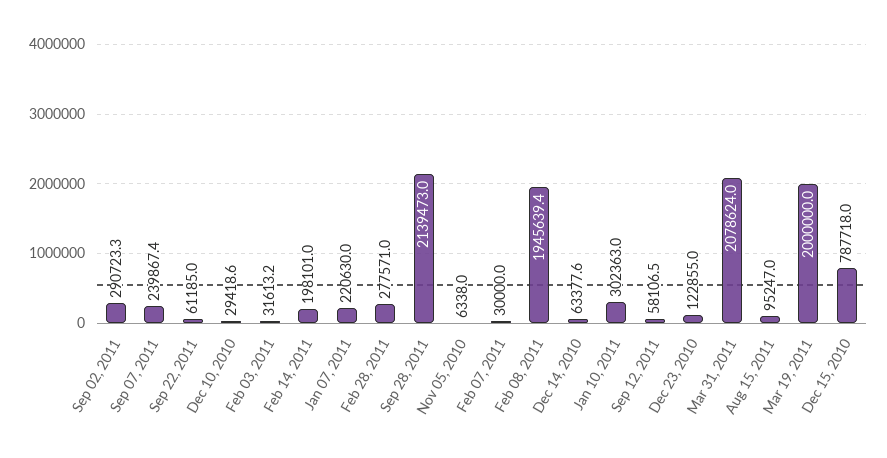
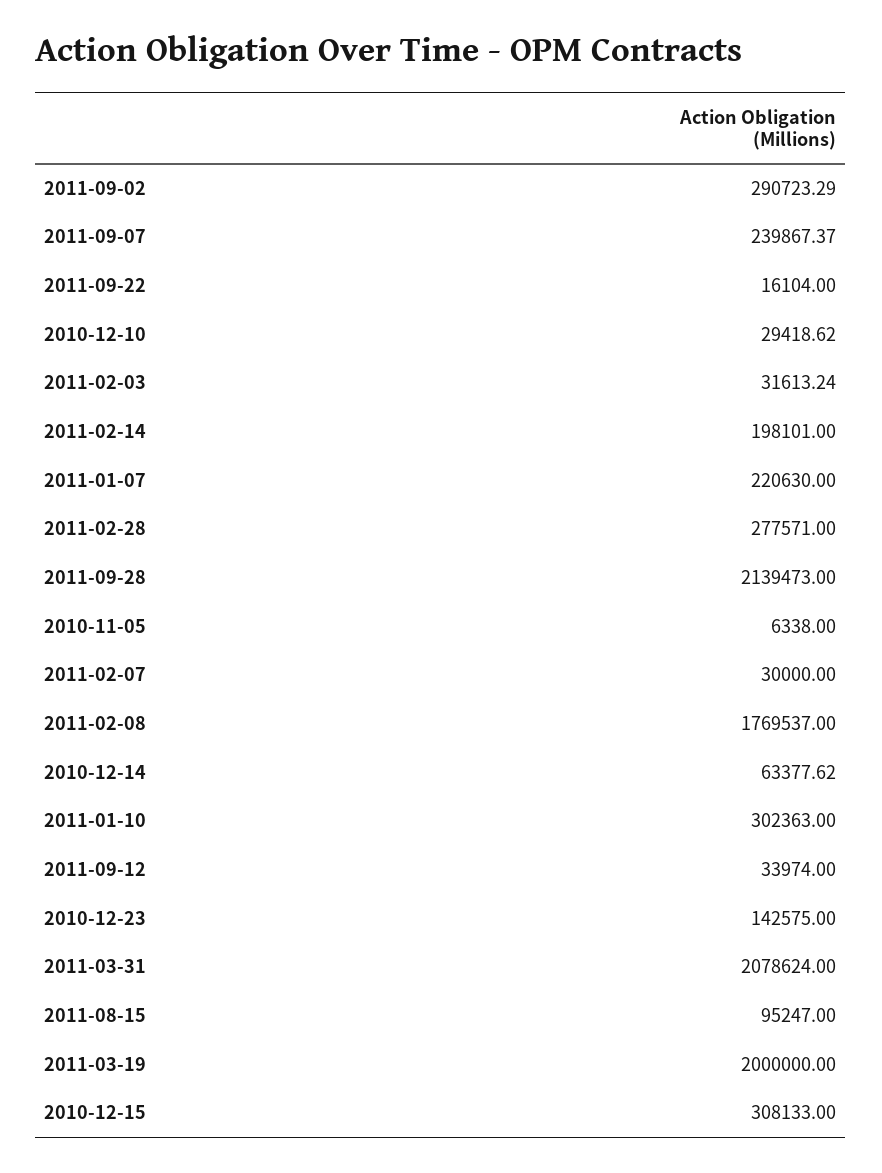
Sep 22, 2011: 61185 -> 16104
Feb 08, 2011: 1945639.4 -> 1769537
Sep 12, 2011: 58106.5 -> 33974
Dec 23, 2010: 122855 -> 142575
Dec 15, 2010: 787718 -> 308133

